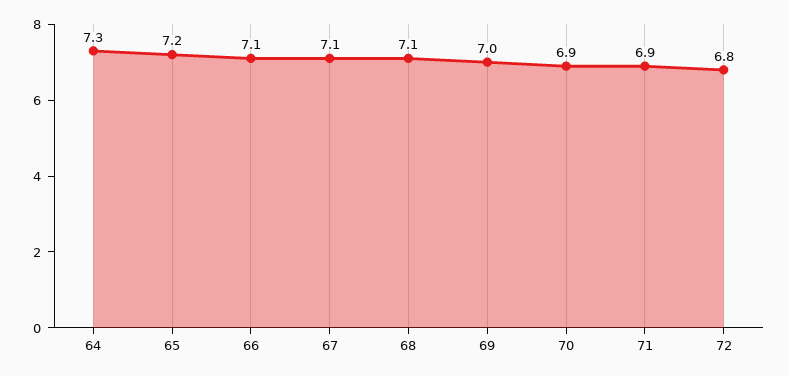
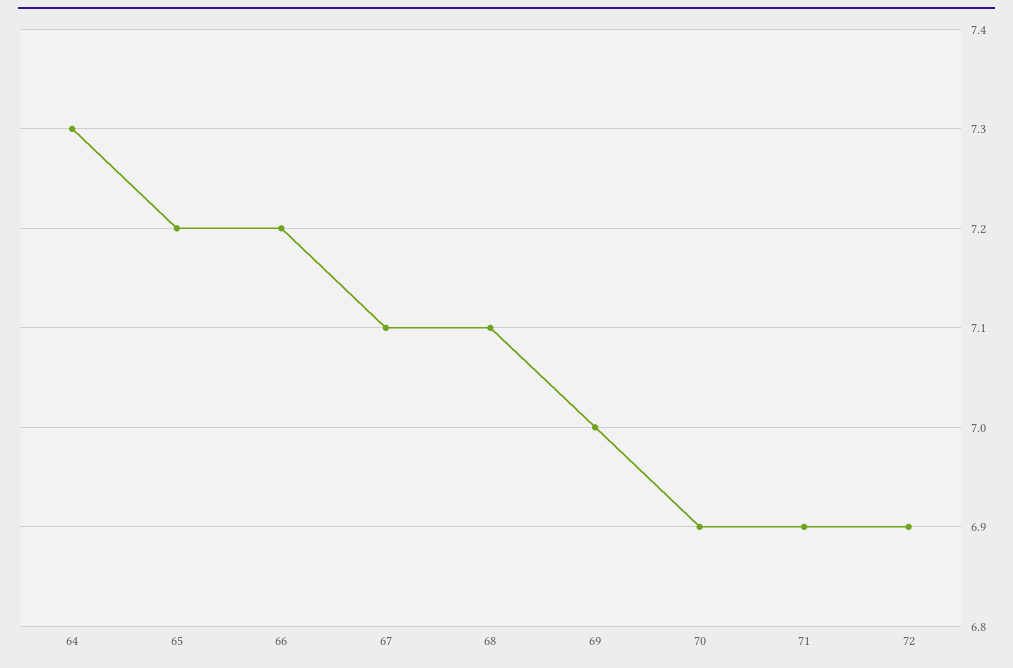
66: 7.1 -> 7.2
72: 6.8 -> 6.9

